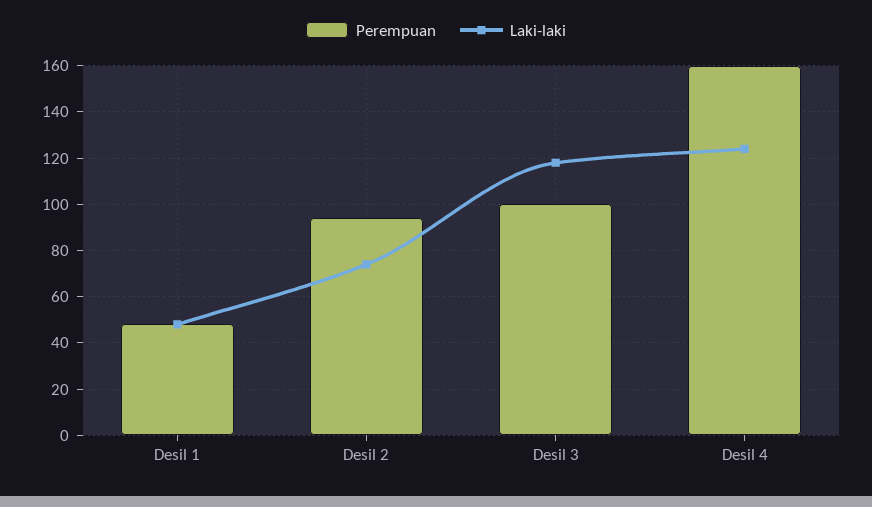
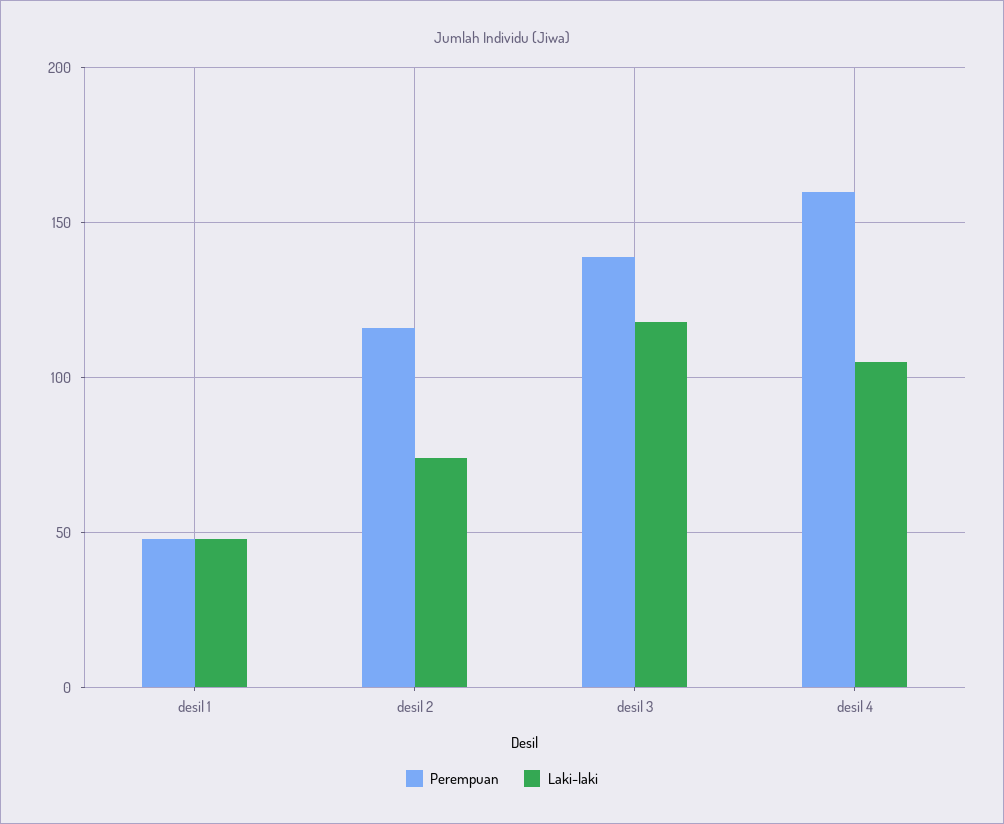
Perempuan, Desil 2: 95 -> 115
Perempuan, Desil 3: 100 -> 140
Laki-laki, Desil 4: 125 -> 105

